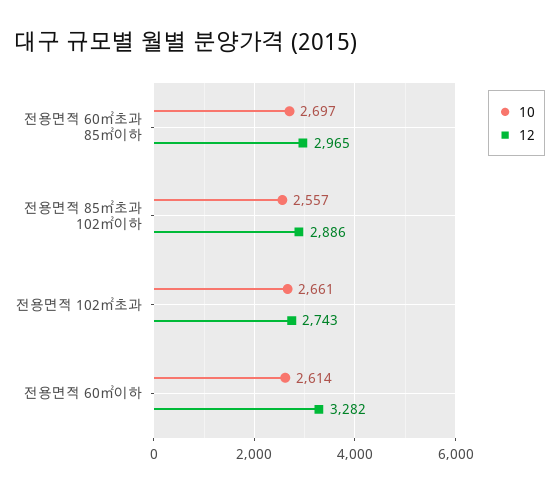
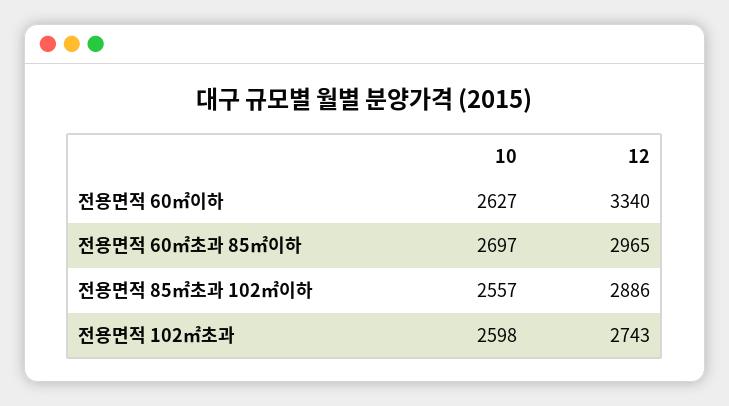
10, 전용면적 102㎡초과: 2661 -> 2598
10, 전용면적 60㎡이하: 2614 -> 2627
12, 전용면적 60㎡이하: 3282 -> 3340

